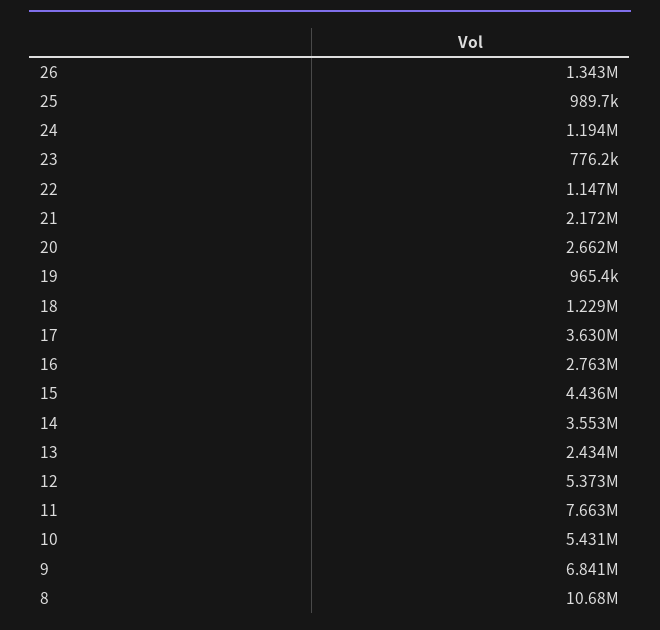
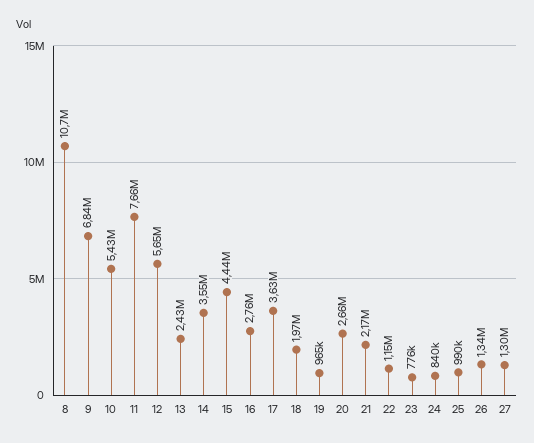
24: 1194000 -> 840000
18: 1229000 -> 1970000
12: 5373000 -> 5650000
27: none -> 1300000

